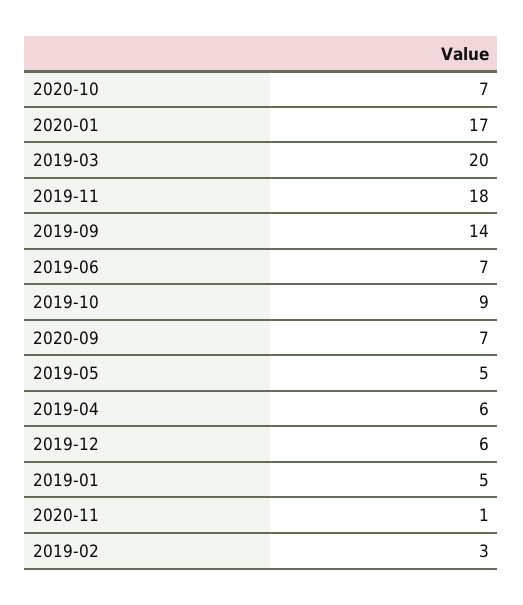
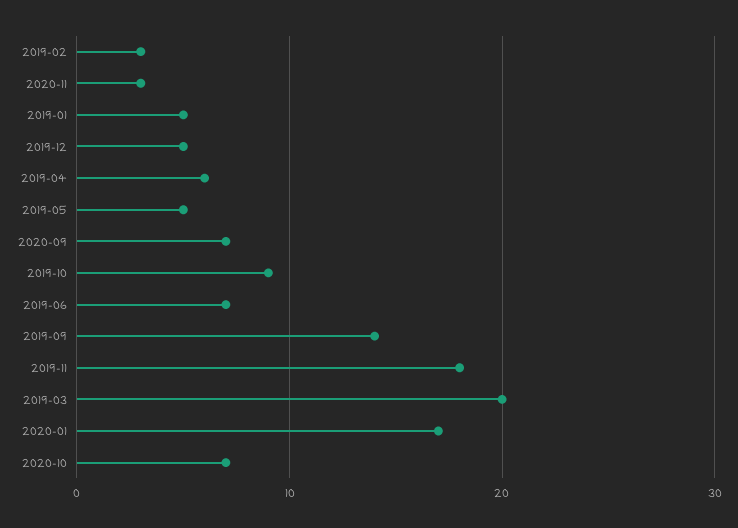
2019-12: 6 -> 5
2020-11: 1 -> 3

